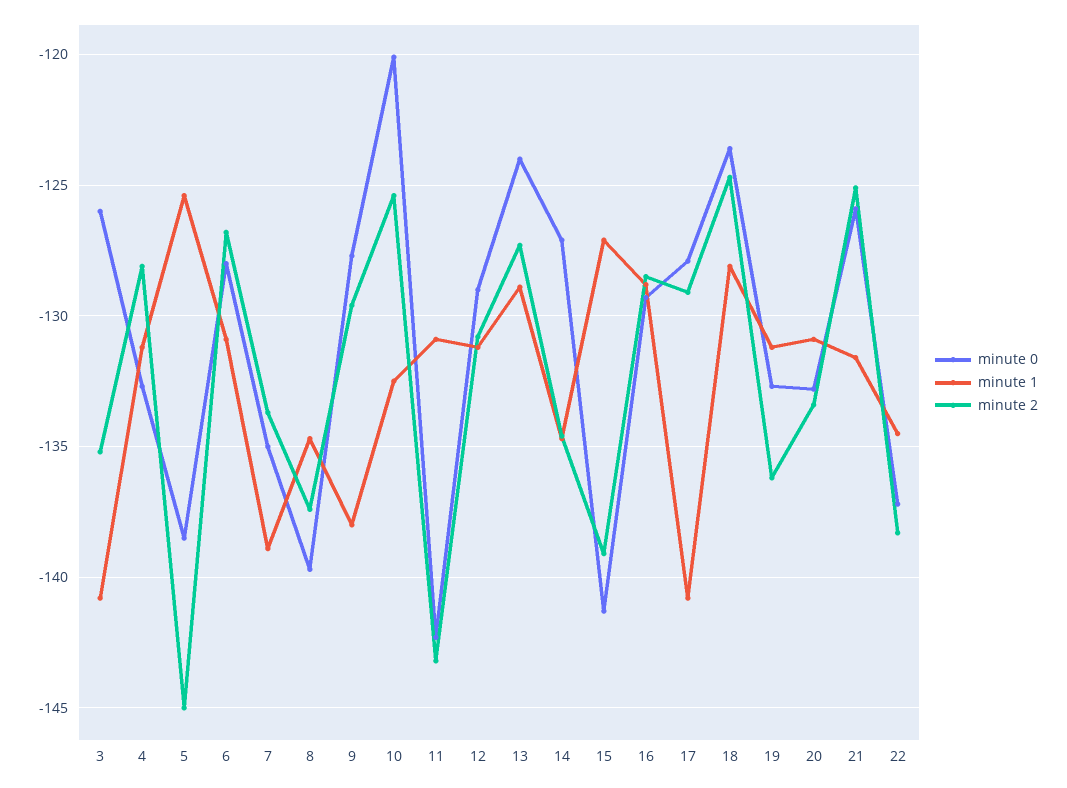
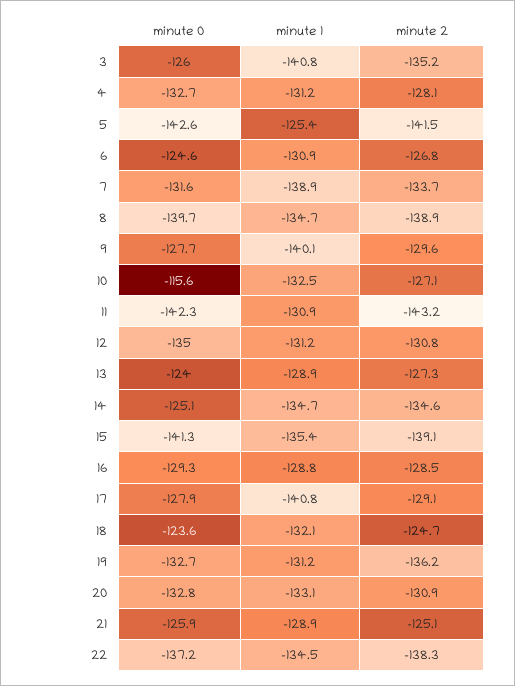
minute 0, 5: -138.5 -> -142.6
minute 2, 5: -145 -> -141.5
minute 0, 6: -128 -> -124.6
minute 0, 7: -135 -> -131.6
minute 2, 8: -137.5 -> -138.9
minute 1, 9: -138 -> -140.1
minute 0, 10: -120 -> -115.6
minute 2, 10: -125.5 -> -127.1
minute 0, 12: -129 -> -135
minute 0, 14: -127 -> -125.1
minute 1, 15: -127 -> -135.4
minute 1, 18: -128 -> -132.1
minute 1, 20: -131 -> -133.1
minute 2, 20: -133.5 -> -130.9
minute 1, 21: -131.5 -> -128.9

